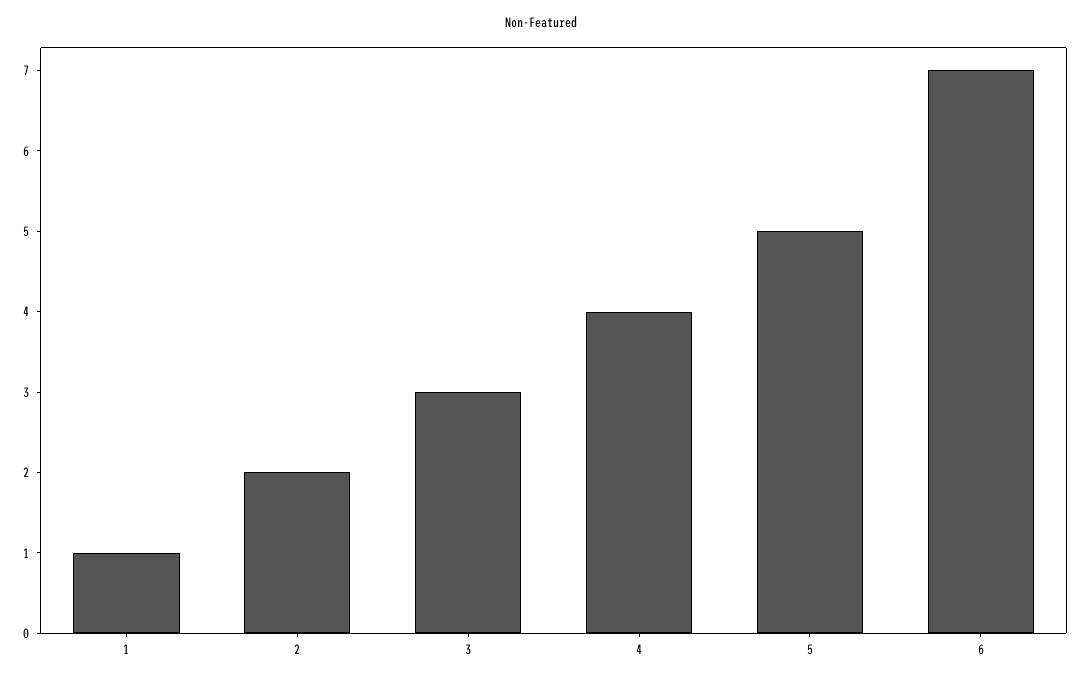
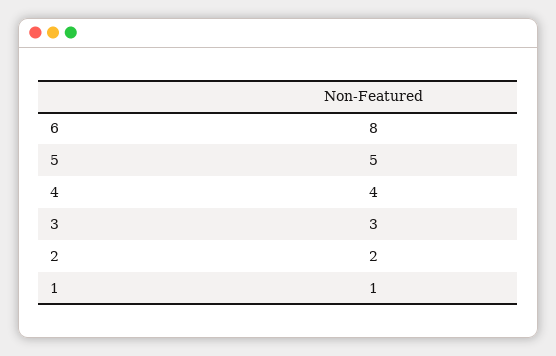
6: 7 -> 8

